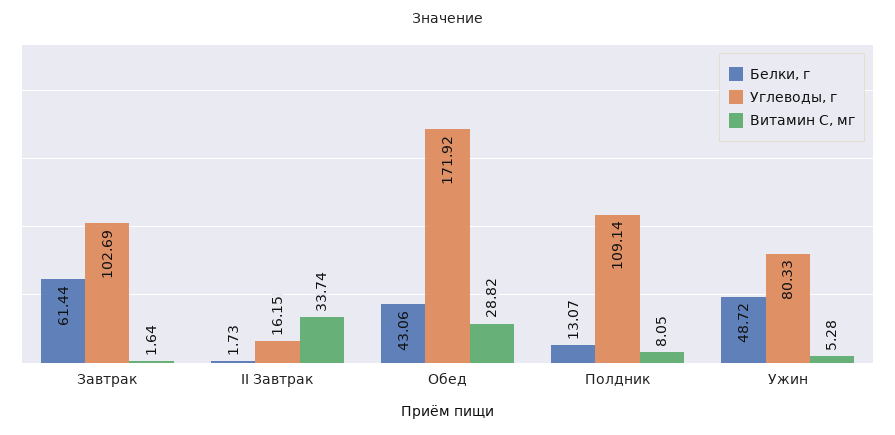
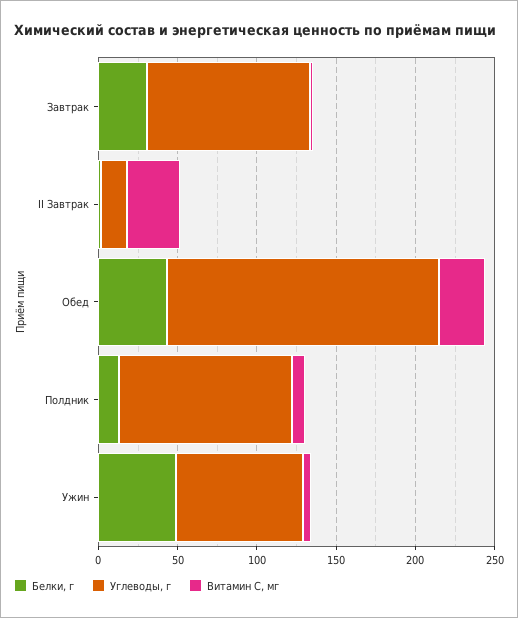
Белки, г, Завтрак: 61.44 -> 30

